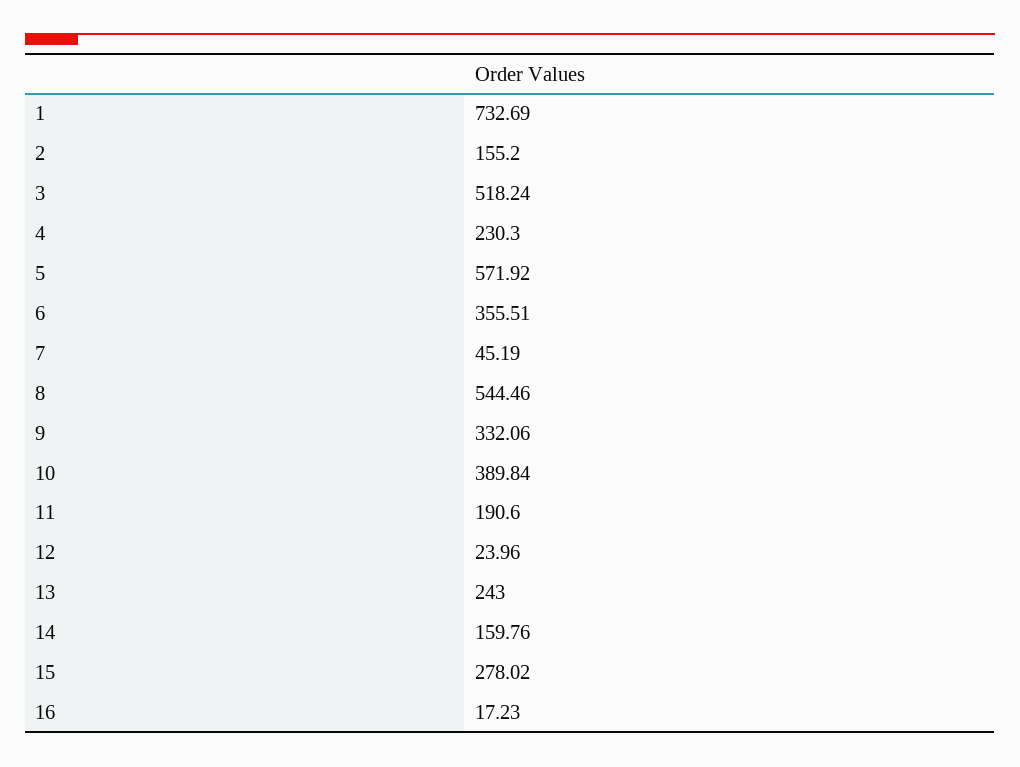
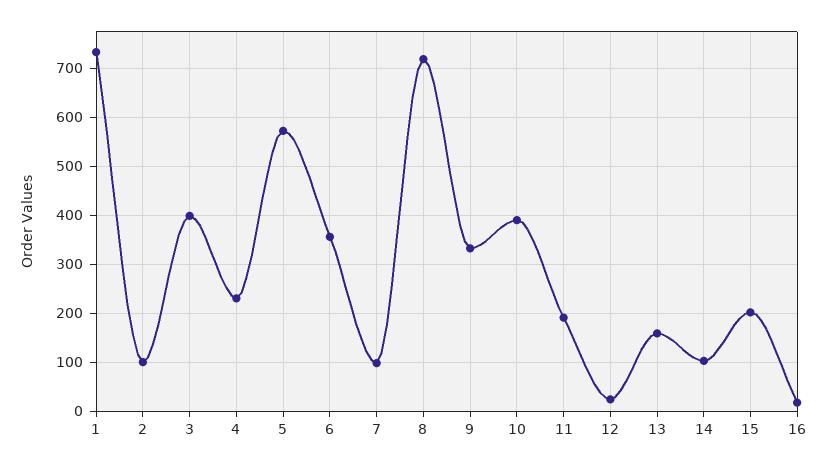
2: 155.2 -> 100
3: 518.24 -> 400
7: 45.19 -> 100
8: 544.46 -> 720
13: 243 -> 160
14: 159.76 -> 100
15: 278.02 -> 200

